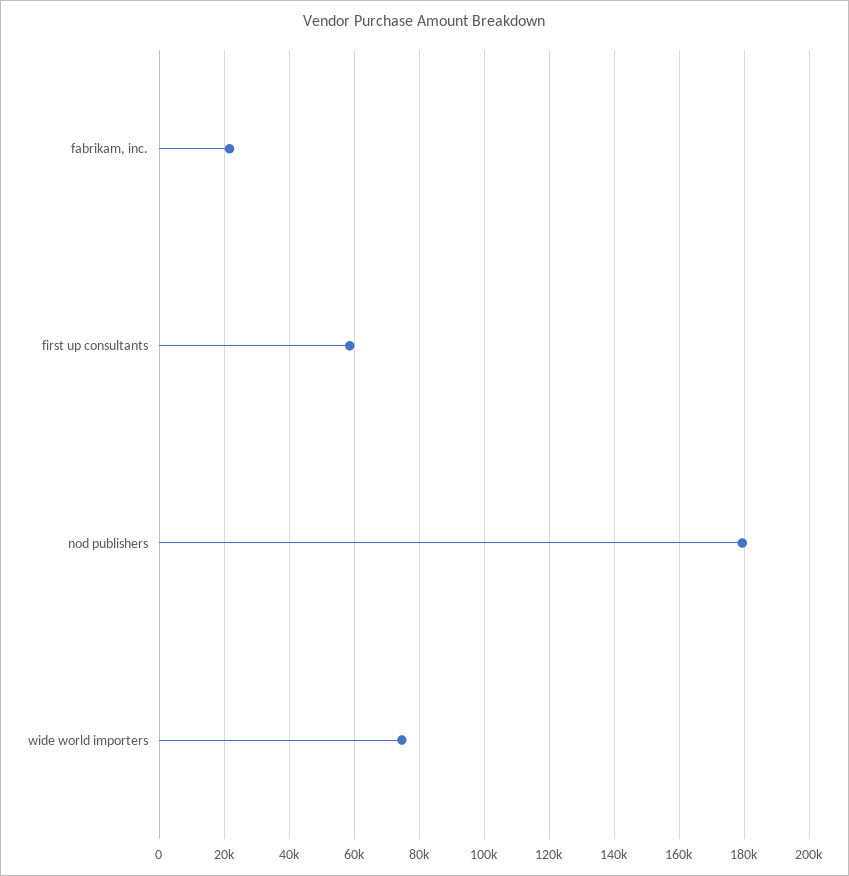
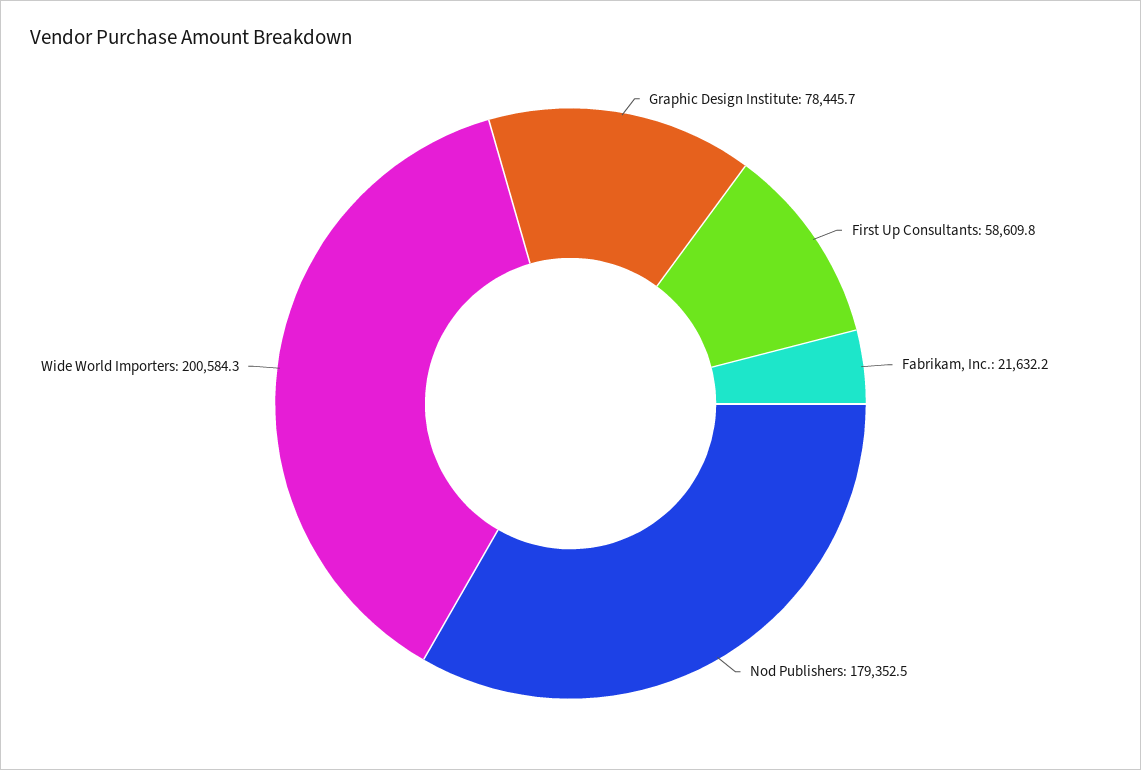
wide world importers: 74000 -> 200584.3
Graphic Design Institute: none -> 78445.7

